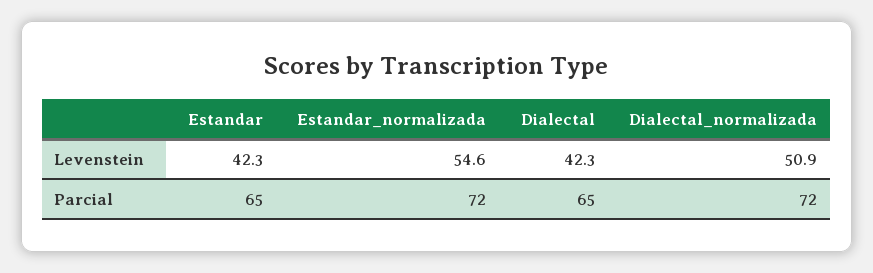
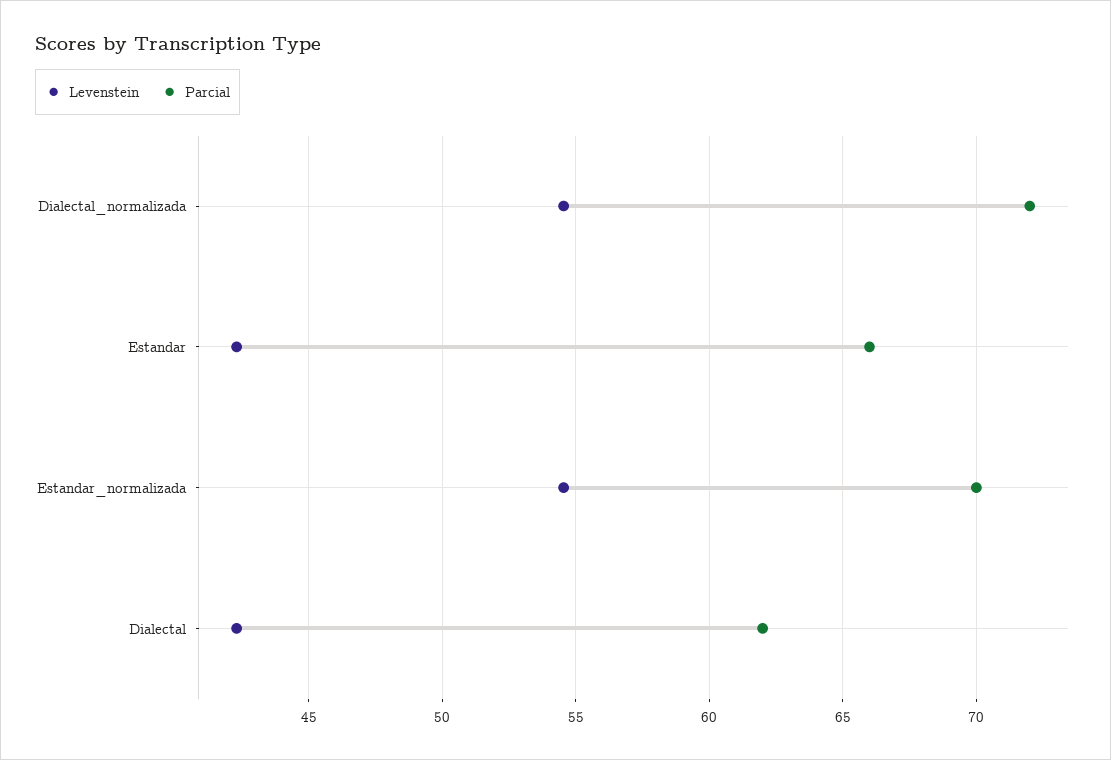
Levenstein, Dialectal_normalizada: 50.9 -> 54.5
Parcial, Estandar: 65 -> 66
Parcial, Estandar_normalizada: 72 -> 70
Parcial, Dialectal: 65 -> 62

